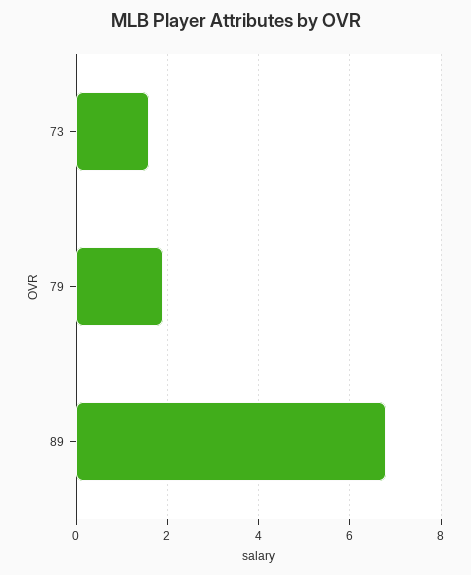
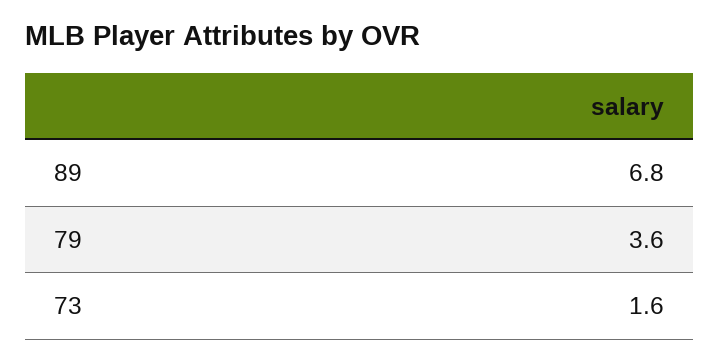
79: 2 -> 3.6

